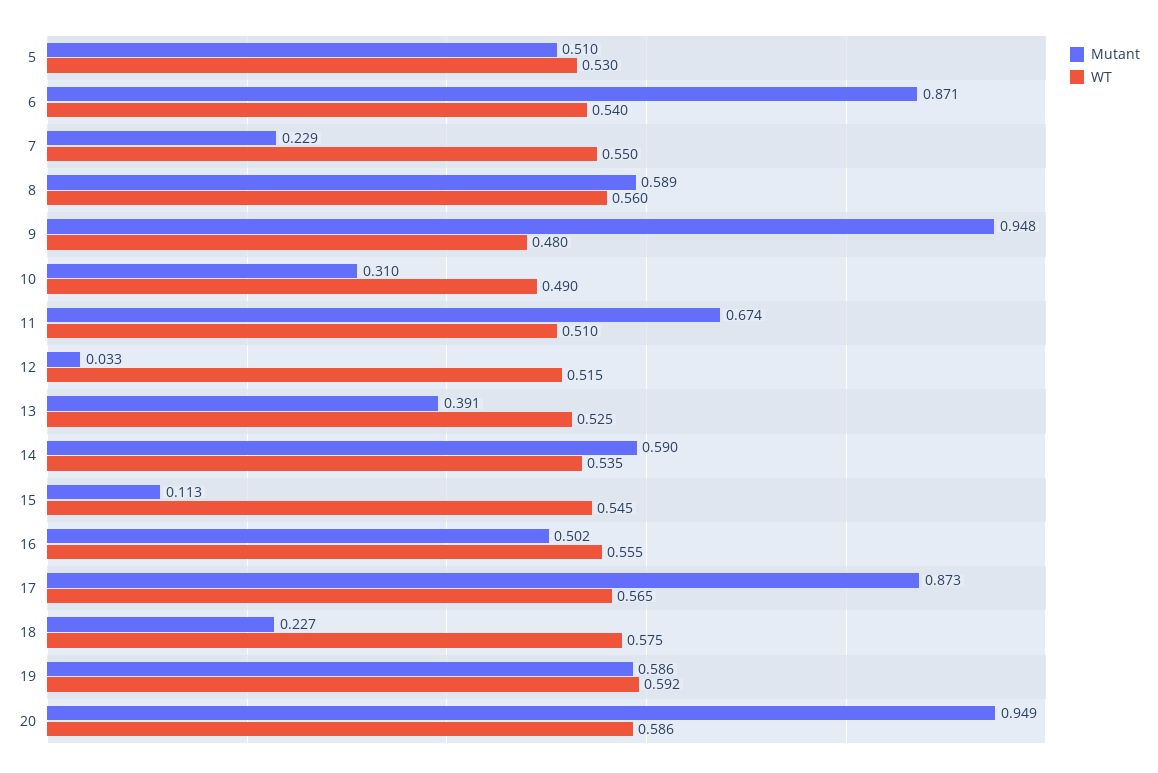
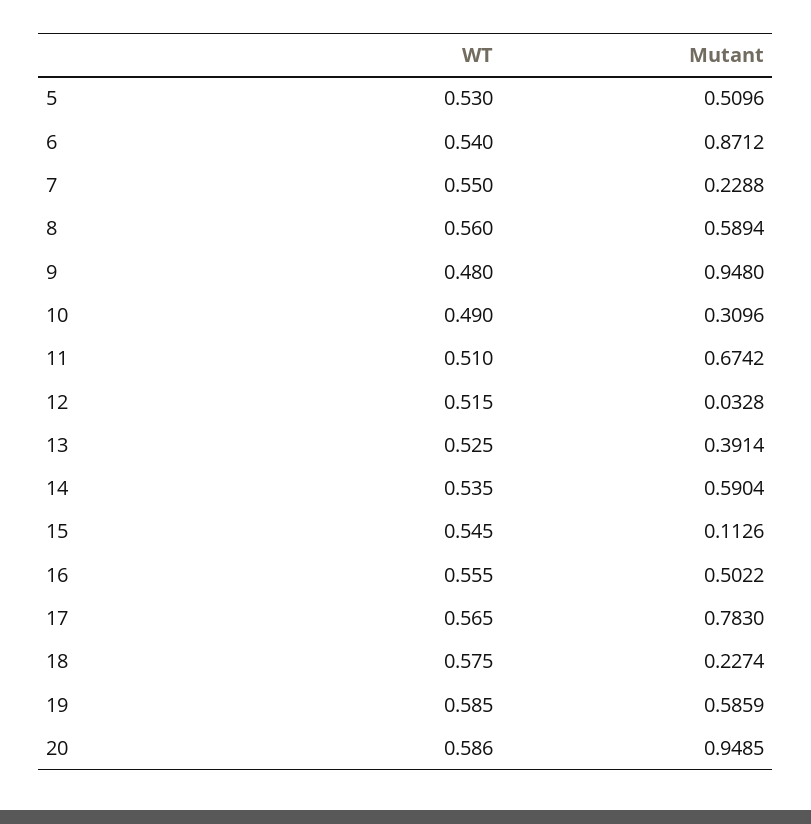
Mutant, 17: 0.873 -> 0.783
WT, 19: 0.592 -> 0.585

